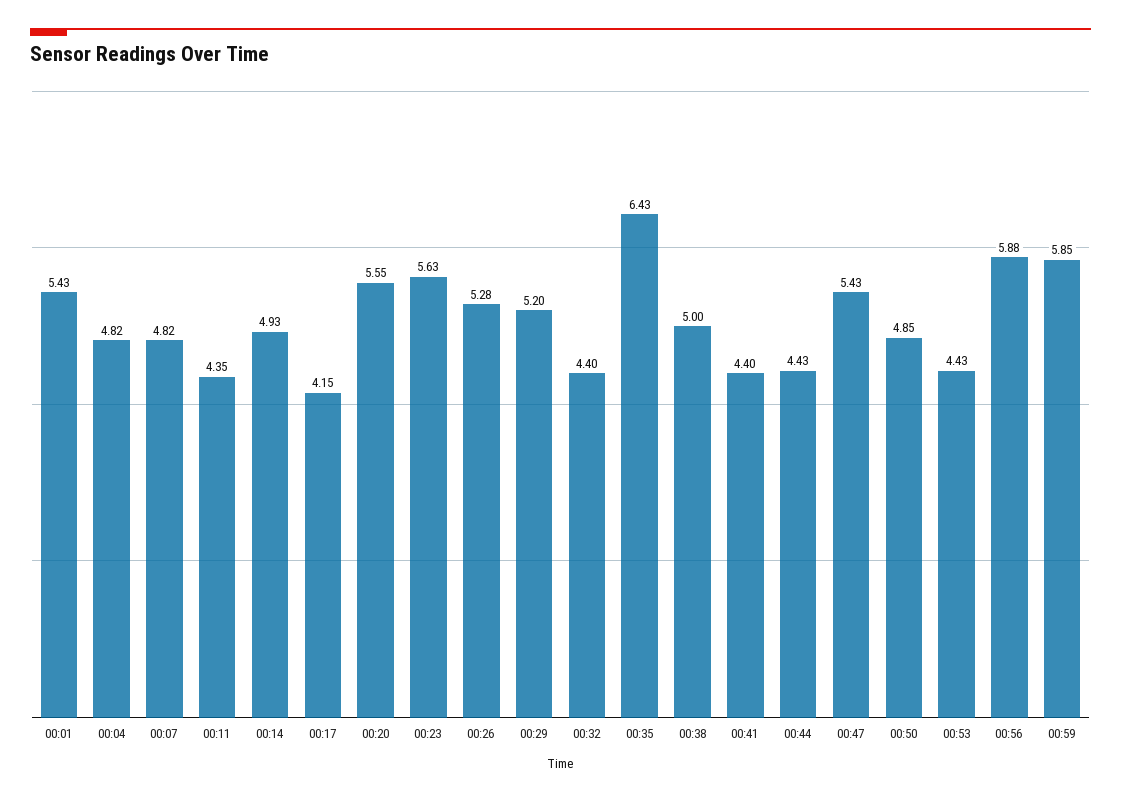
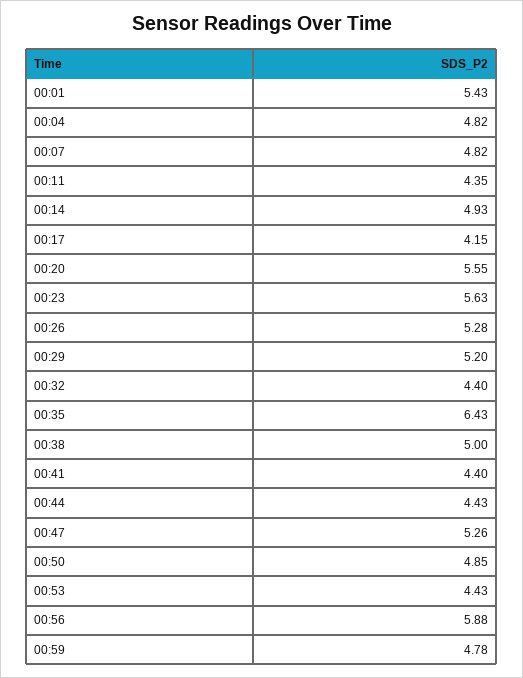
00:47: 5.43 -> 5.26
00:59: 5.85 -> 4.78

